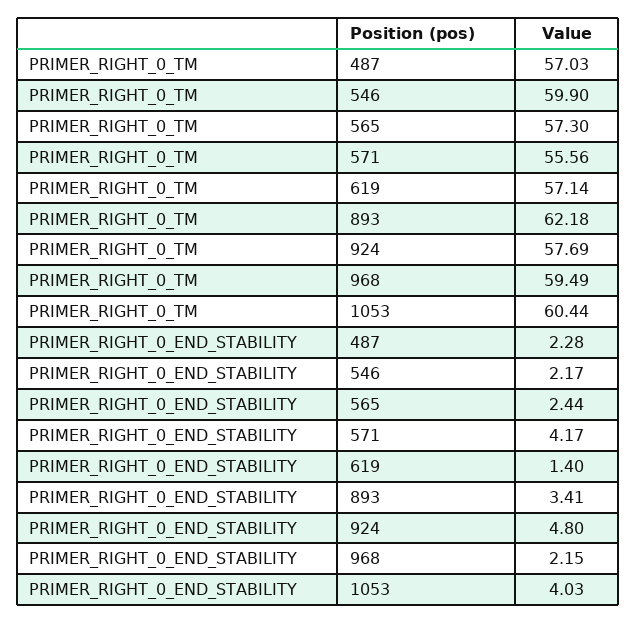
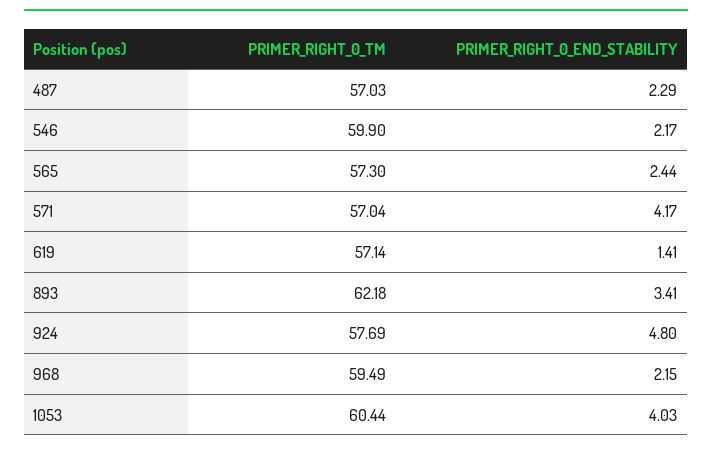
PRIMER_RIGHT_0_TM, 571: 55.56 -> 57.04
PRIMER_RIGHT_0_END_STABILITY, 487: 2.28 -> 2.29
PRIMER_RIGHT_0_END_STABILITY, 619: 1.4 -> 1.41

